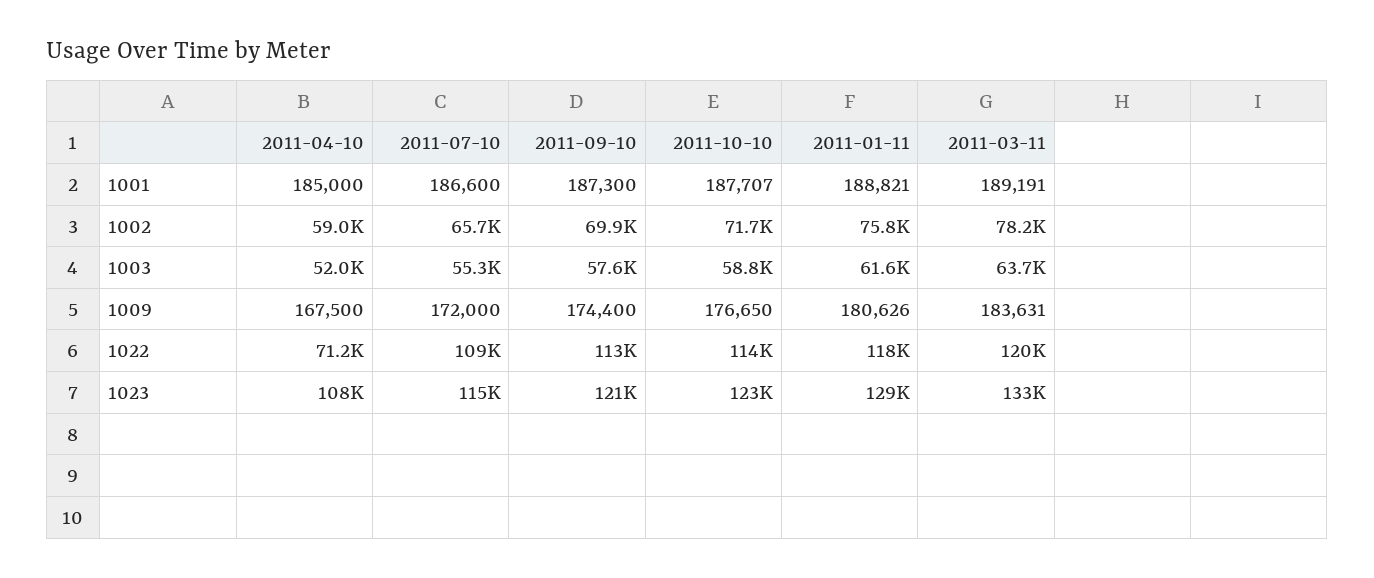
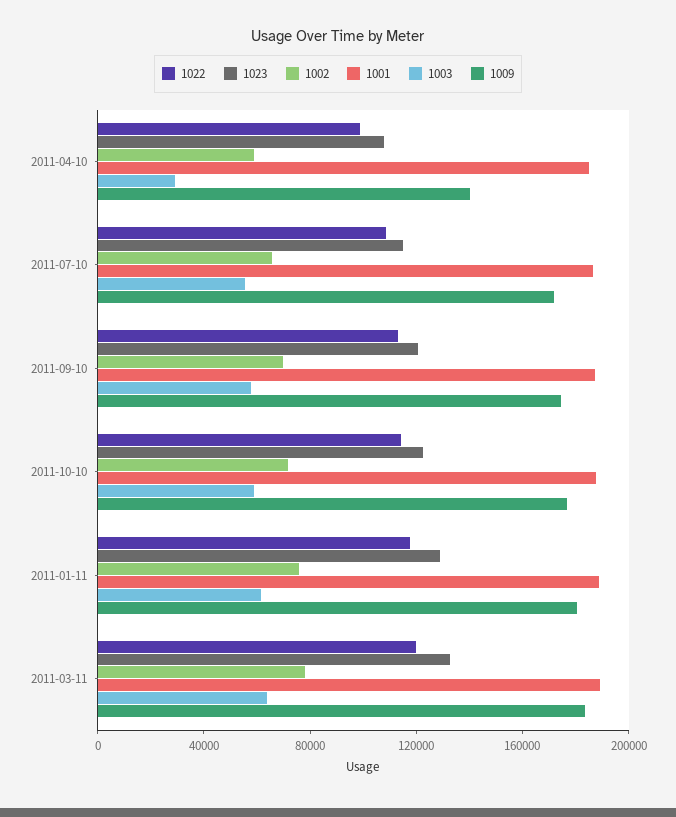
1003, 2011-04-10: 52000 -> 30000
1009, 2011-04-10: 167500 -> 140000
1022, 2011-04-10: 71200 -> 100000

